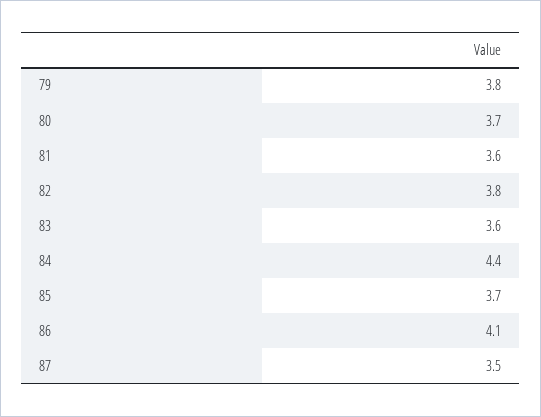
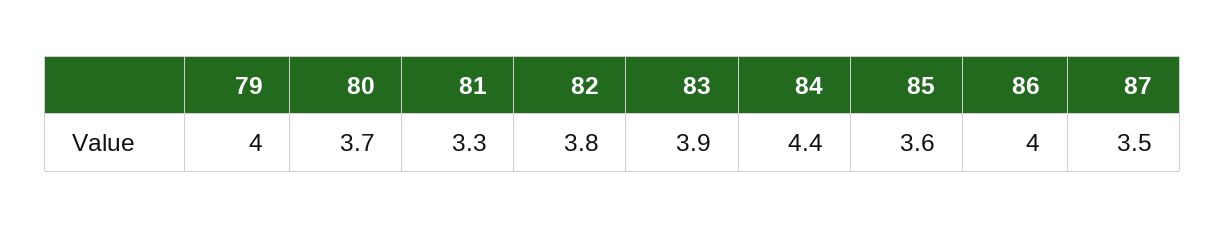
79: 3.8 -> 4
81: 3.6 -> 3.3
83: 3.6 -> 3.9
85: 3.7 -> 3.6
86: 4.1 -> 4

